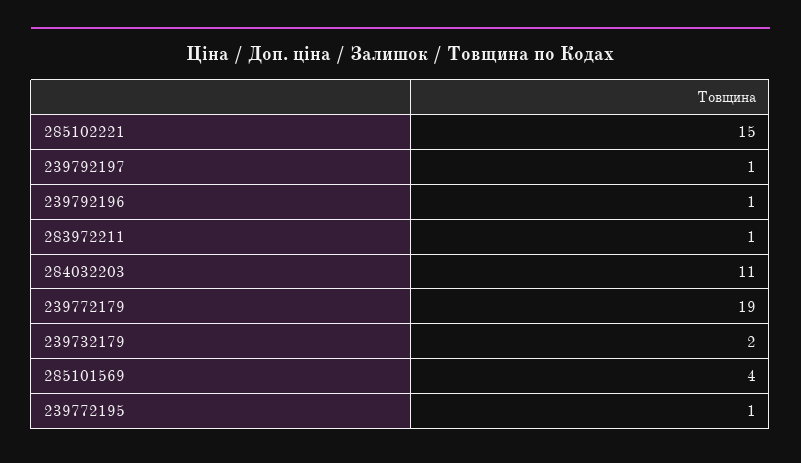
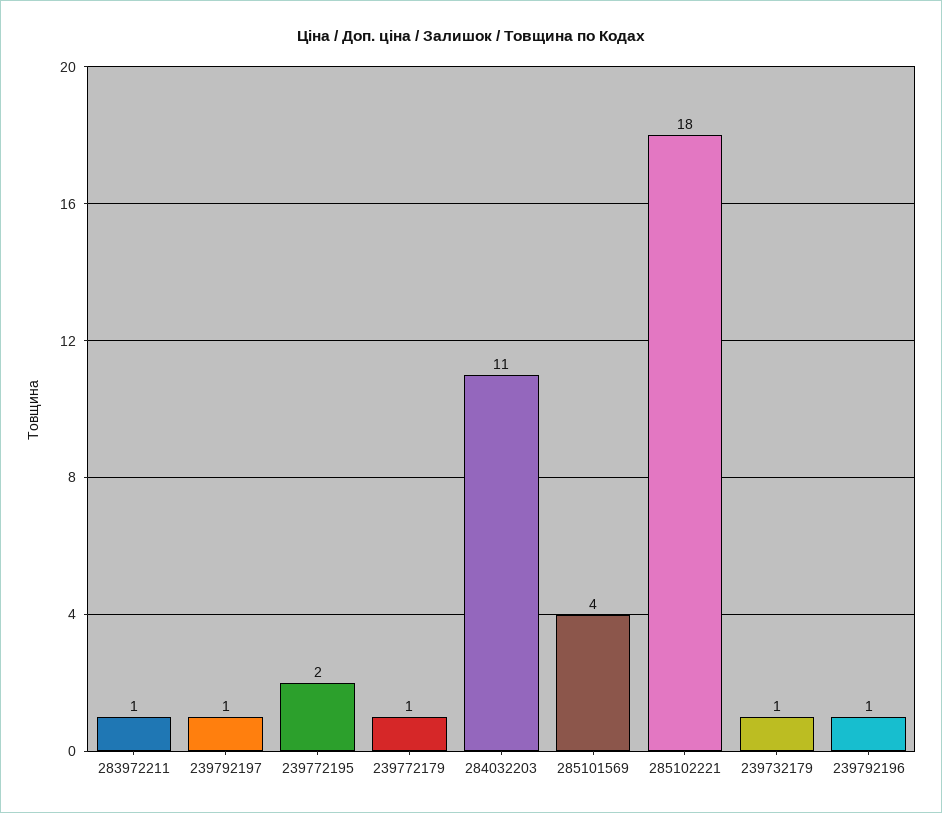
285102221: 15 -> 18
239772179: 19 -> 1
239732179: 2 -> 1
239772195: 1 -> 2

